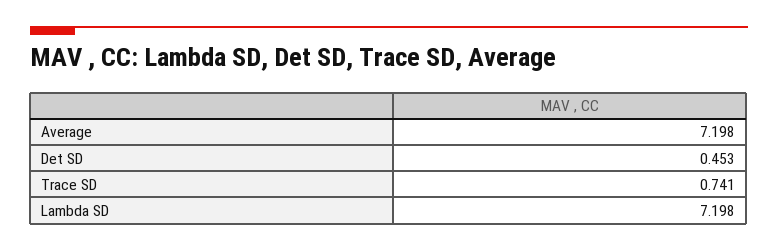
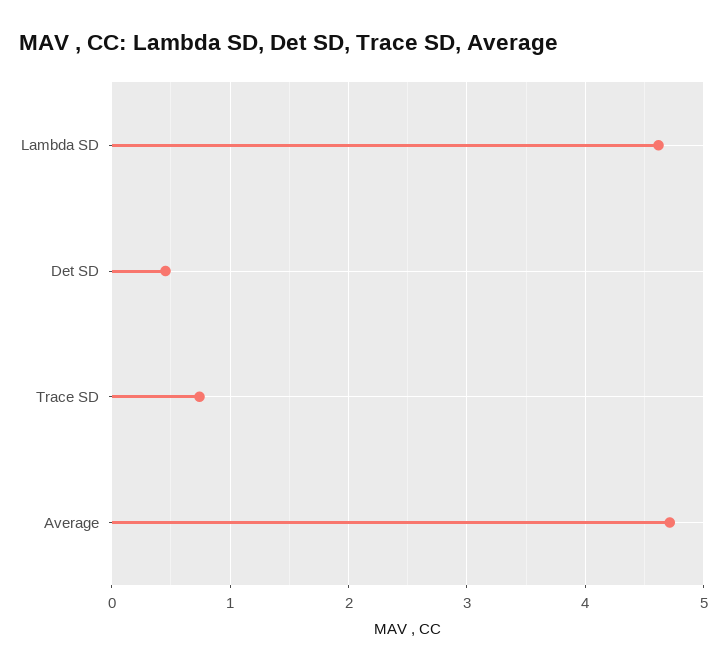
Average: 7.198 -> 4.7
Lambda SD: 7.198 -> 4.6

